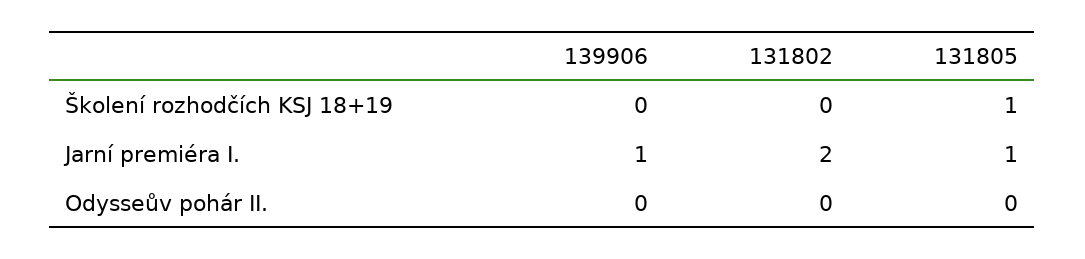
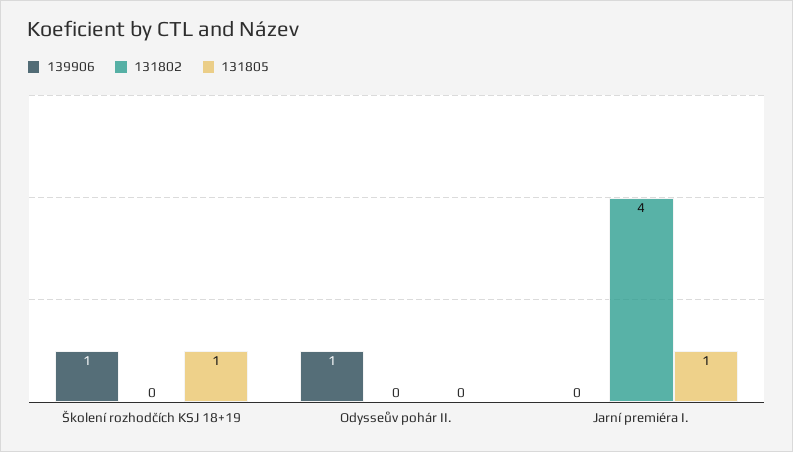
139906, Školení rozhodčích KSJ 18+19: 0 -> 1
139906, Jarní premiéra I.: 1 -> 0
131802, Jarní premiéra I.: 2 -> 4
139906, Odysseův pohár II.: 0 -> 1

